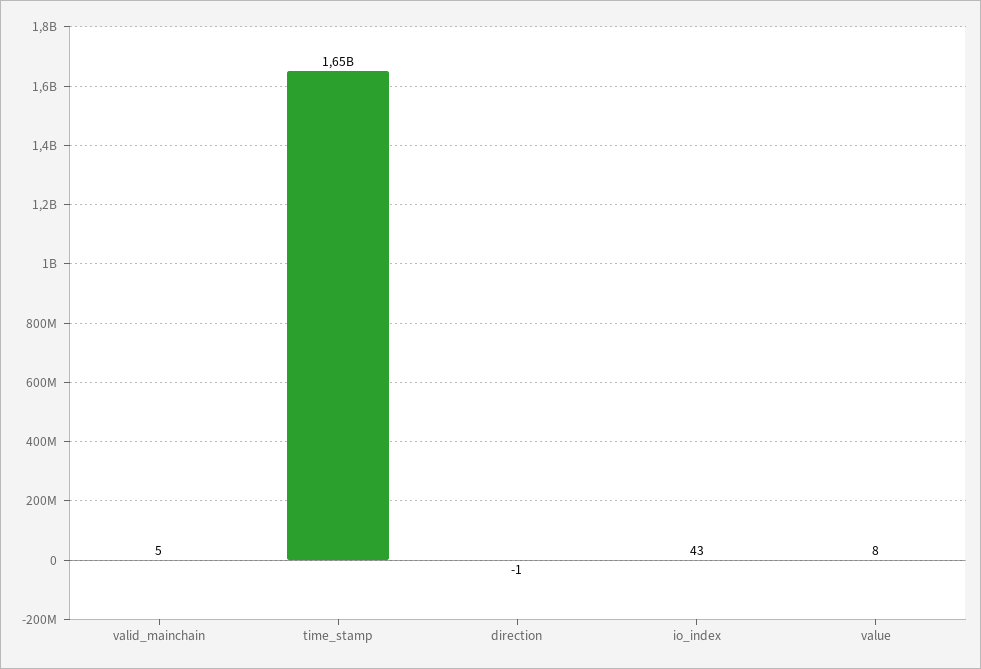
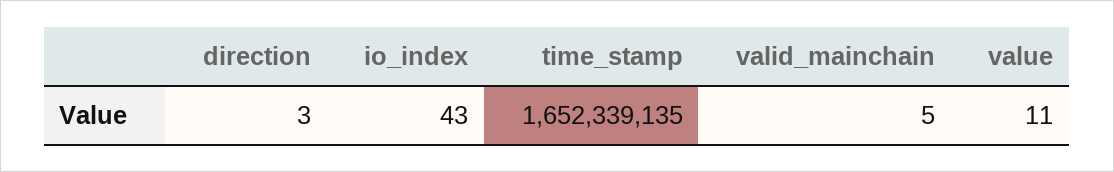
direction: -1 -> 3
value: 8 -> 11

